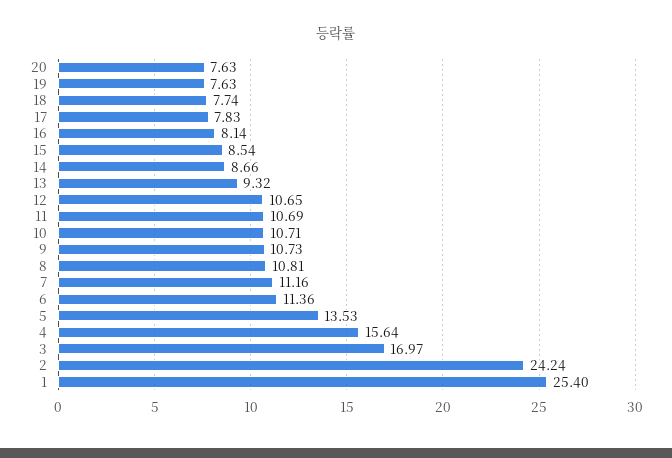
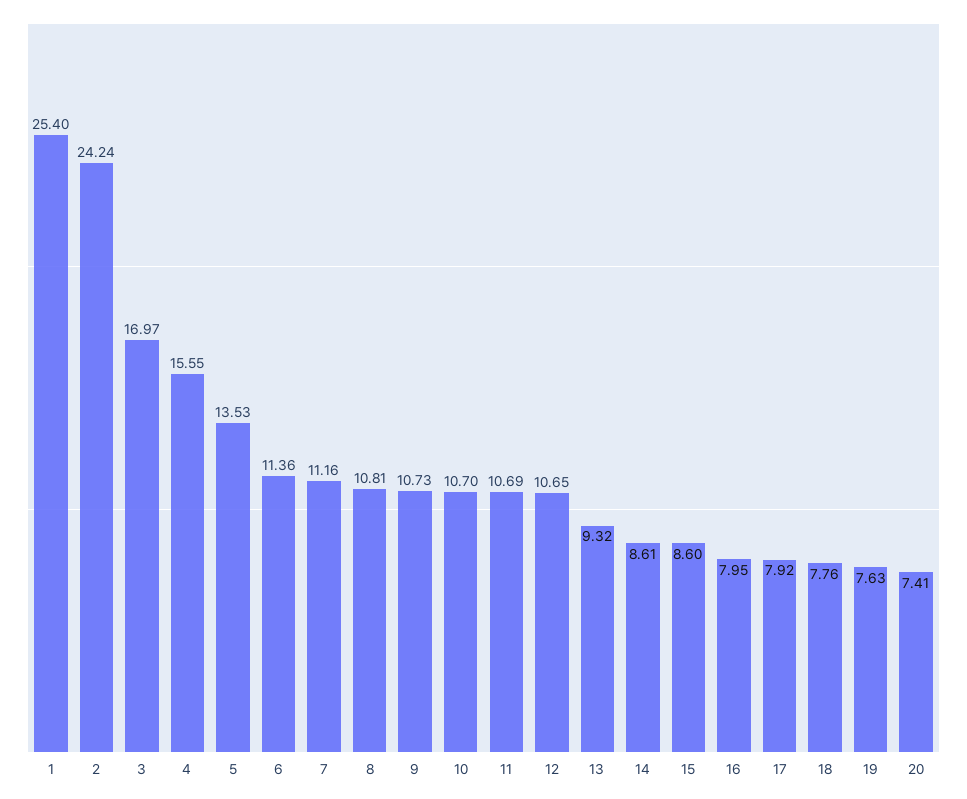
20: 7.63 -> 7.41
18: 7.74 -> 7.76
17: 7.83 -> 7.92
16: 8.14 -> 7.95
15: 8.54 -> 8.6
14: 8.66 -> 8.61
10: 10.71 -> 10.7
4: 15.64 -> 15.55

